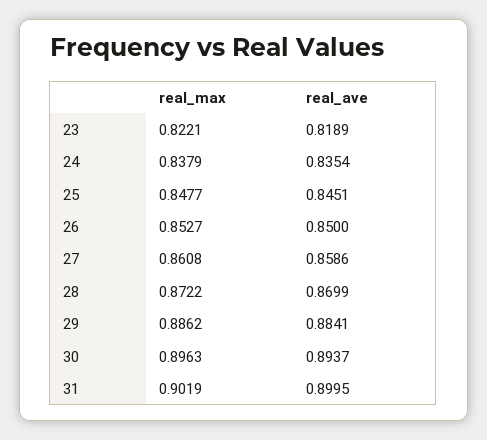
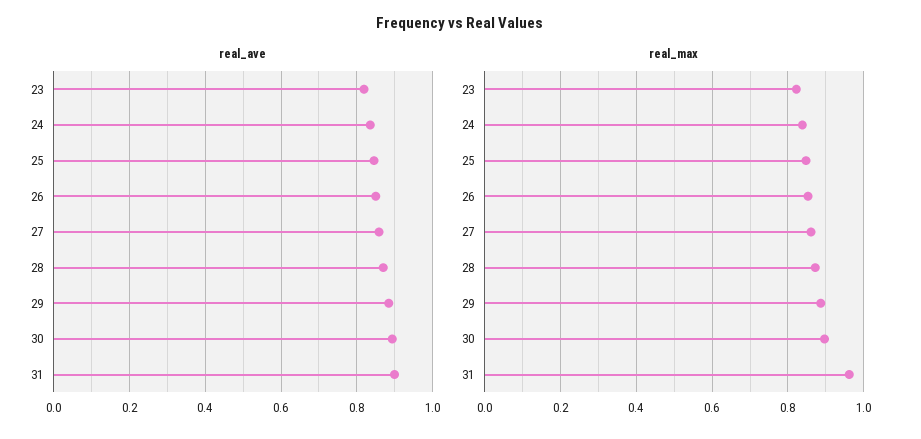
real_max, 31: 0.9019 -> 0.96

